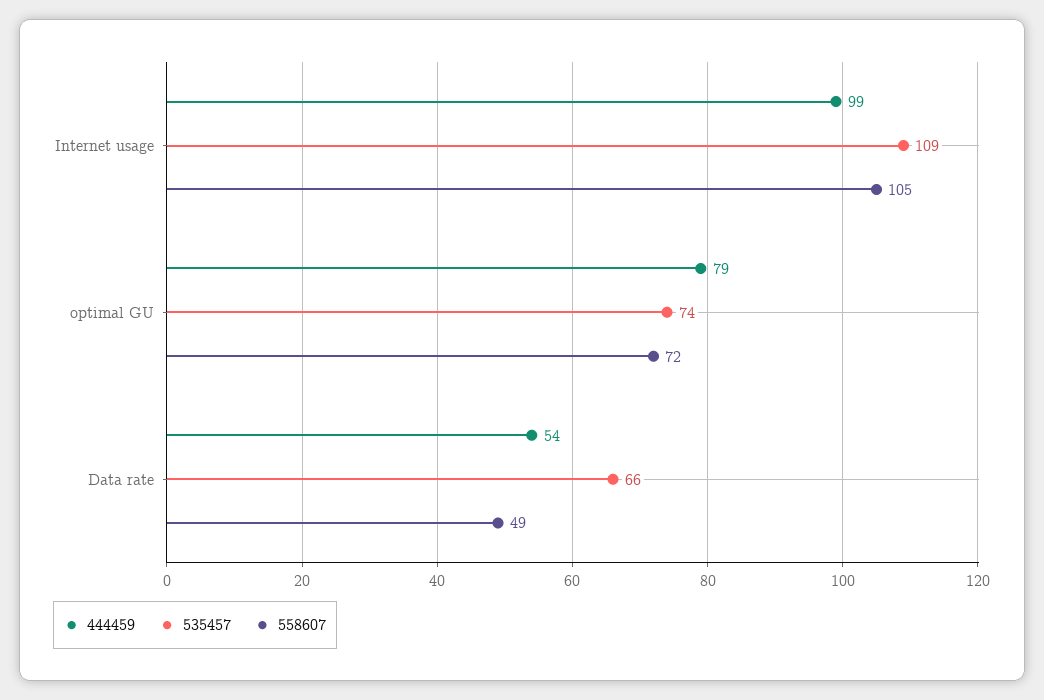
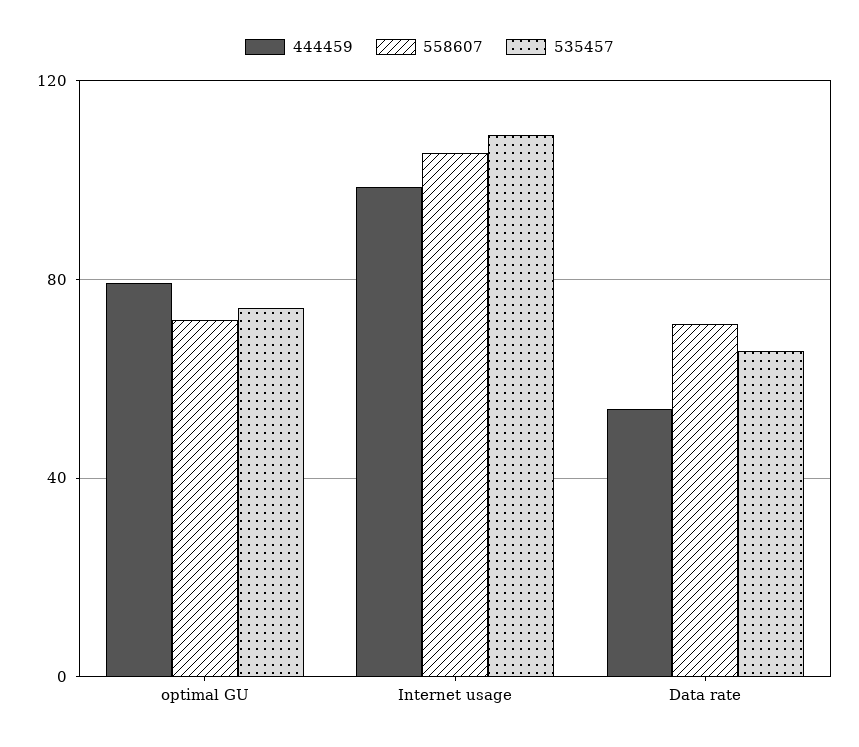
558607, Data rate: 49 -> 70

